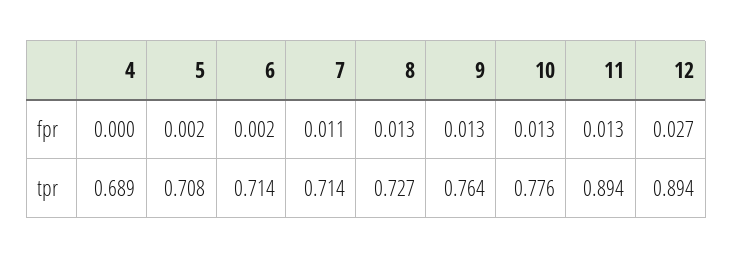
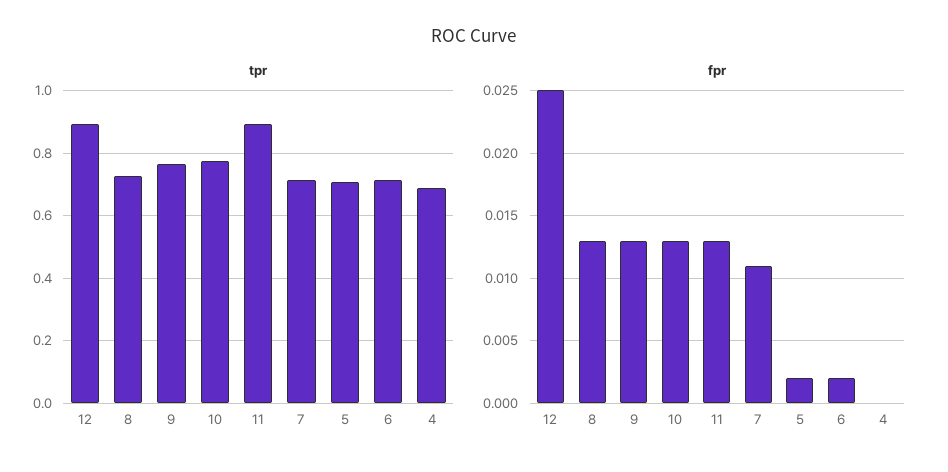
fpr, 12: 0.027 -> 0.025

